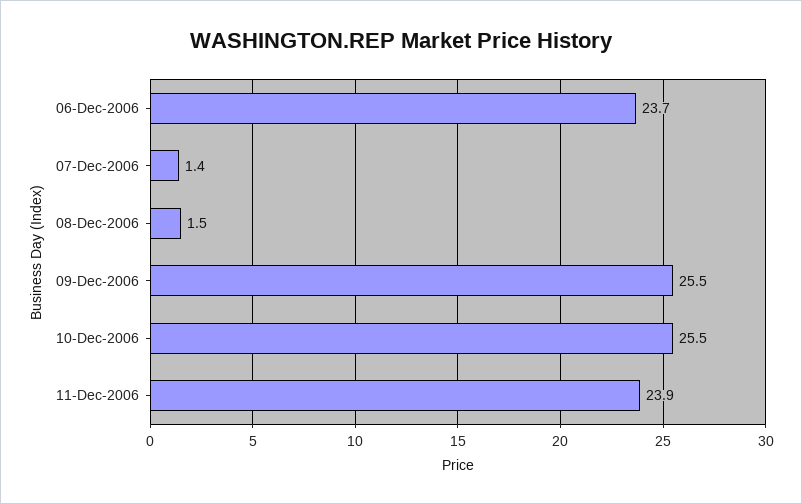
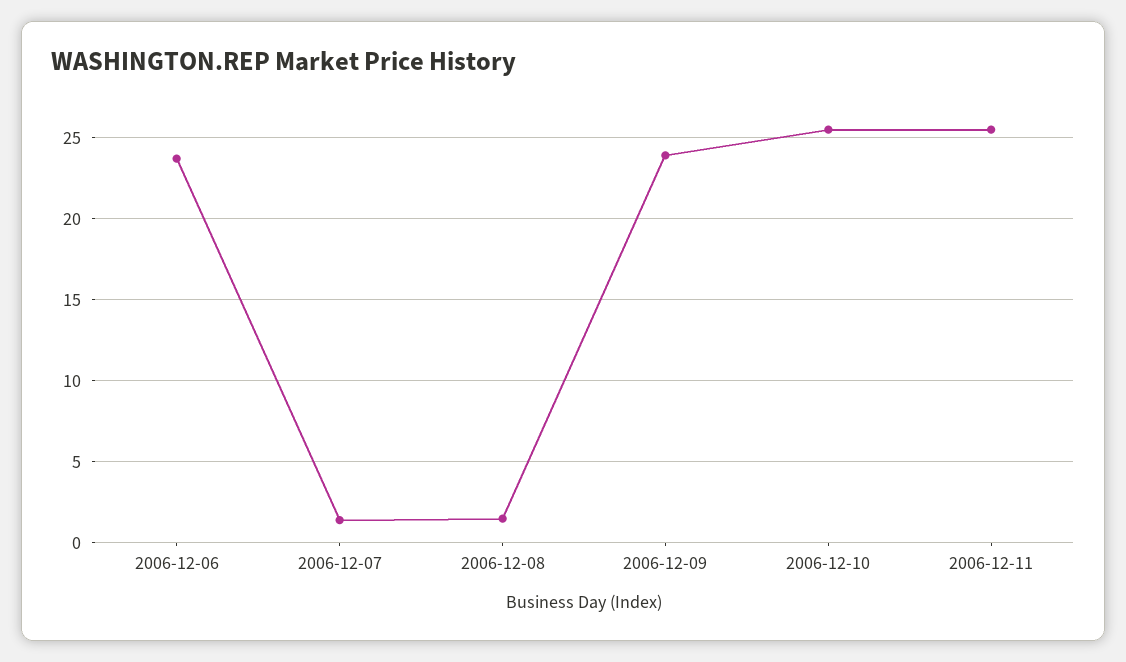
09-Dec-2006: 25.5 -> 24
11-Dec-2006: 23.9 -> 25.5

